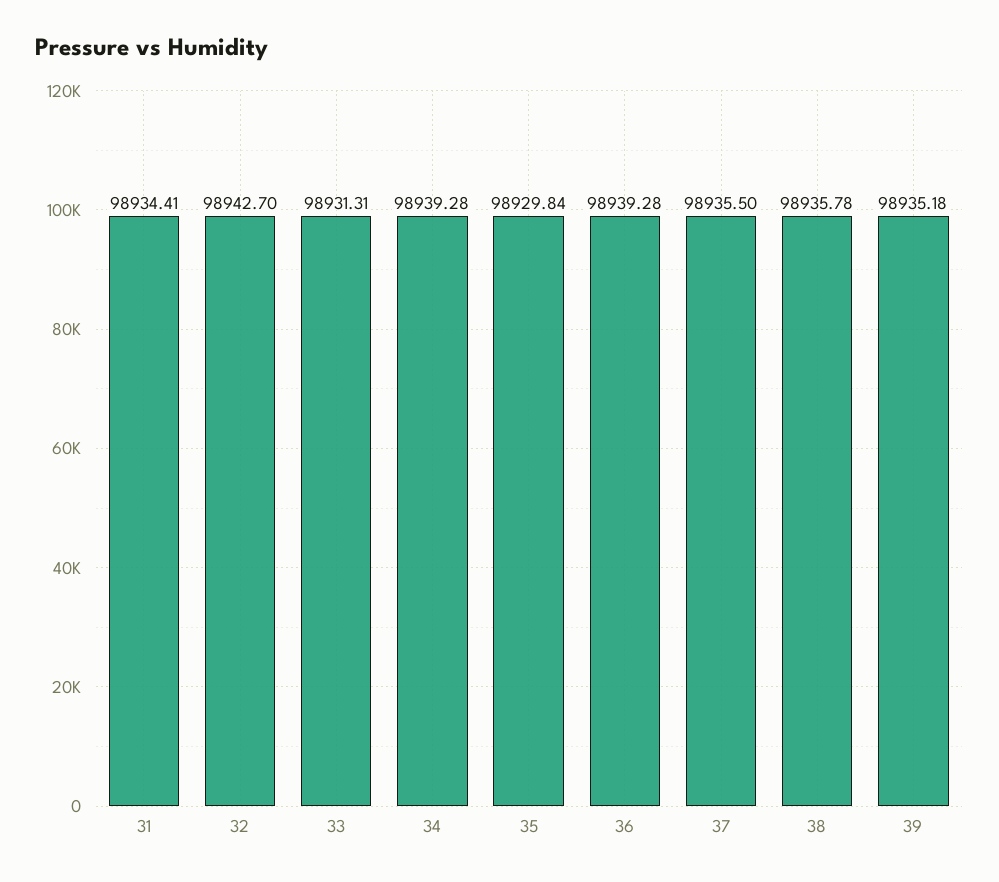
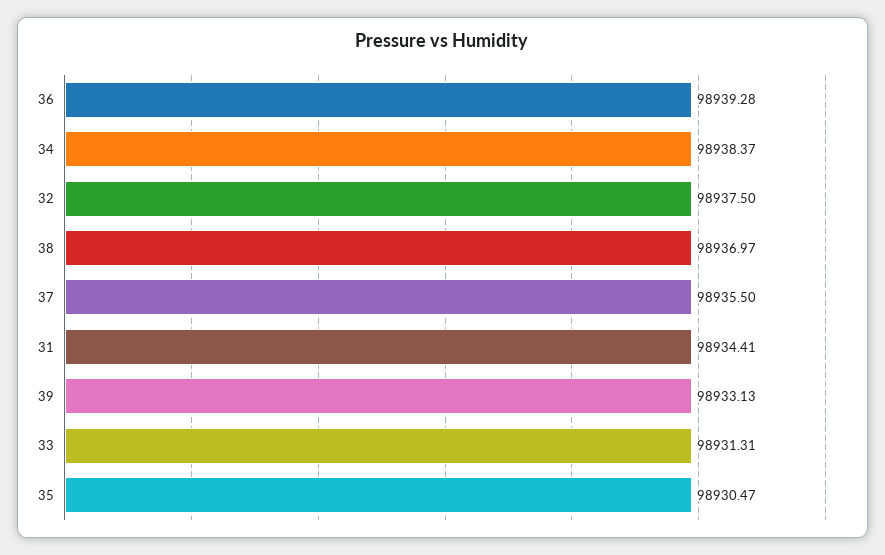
32: 98942.7 -> 98937.5
34: 98939.28 -> 98938.37
35: 98929.84 -> 98930.47
38: 98935.78 -> 98936.97
39: 98935.18 -> 98933.13

